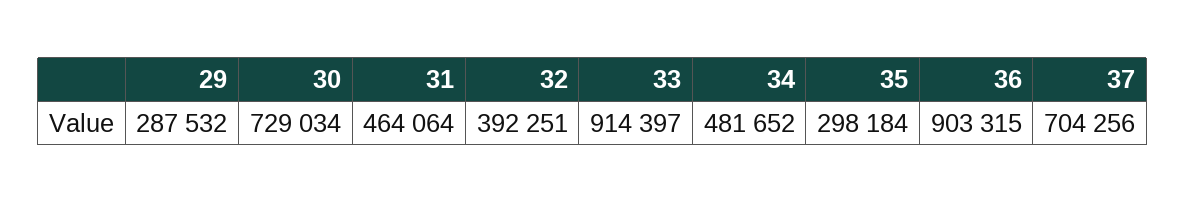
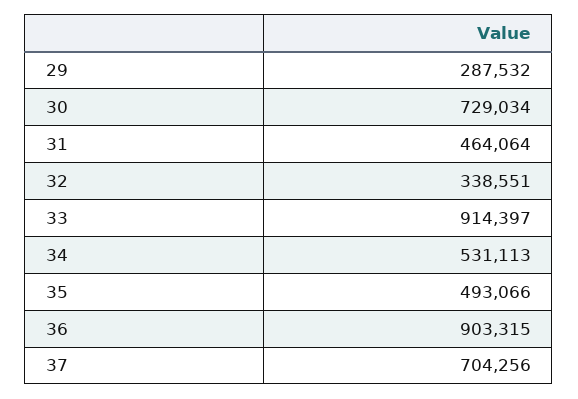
32: 392251 -> 338551
34: 481652 -> 531113
35: 298184 -> 493066

